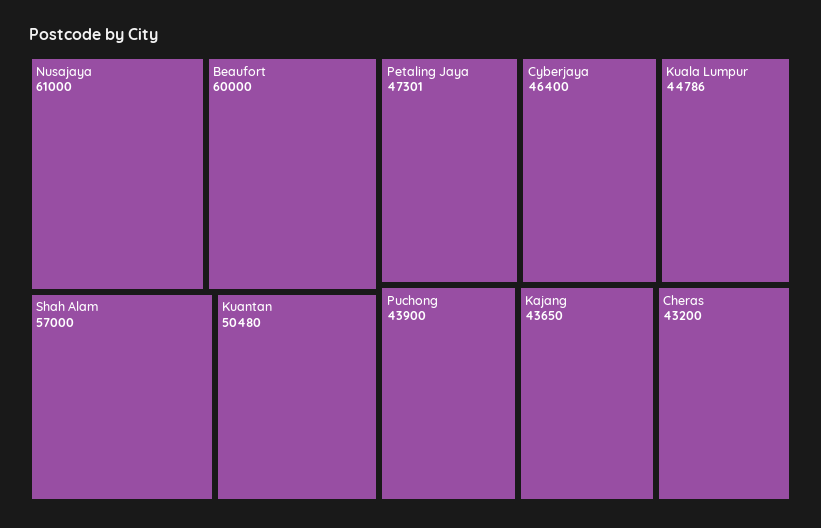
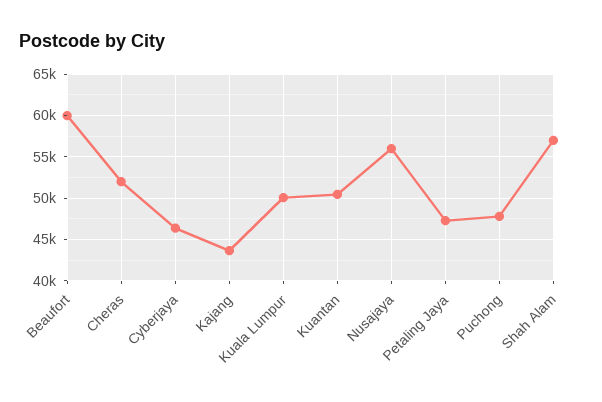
Nusajaya: 61000 -> 56000
Kuala Lumpur: 44786 -> 50000
Puchong: 43900 -> 48000
Cheras: 43200 -> 52000

